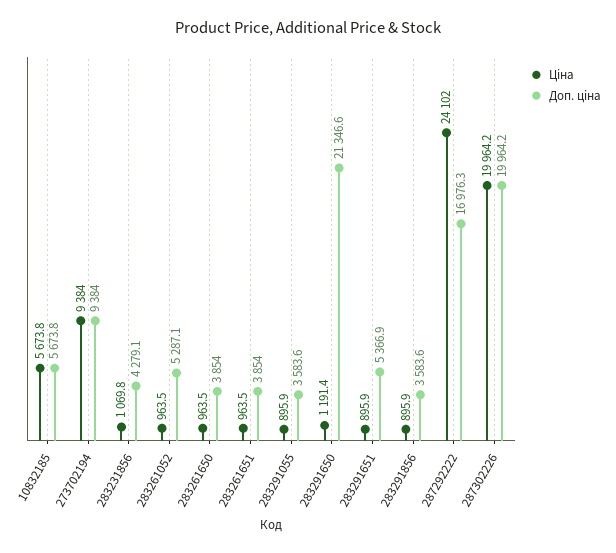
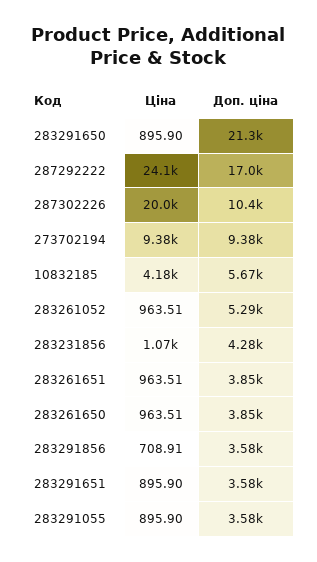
Ціна, 10832185: 5673.8 -> 4180
Ціна, 283291650: 1191.4 -> 895.9
Доп. ціна, 283291651: 5366.9 -> 3580
Ціна, 283291856: 895.9 -> 708.91
Доп. ціна, 287302226: 19964.2 -> 10400

